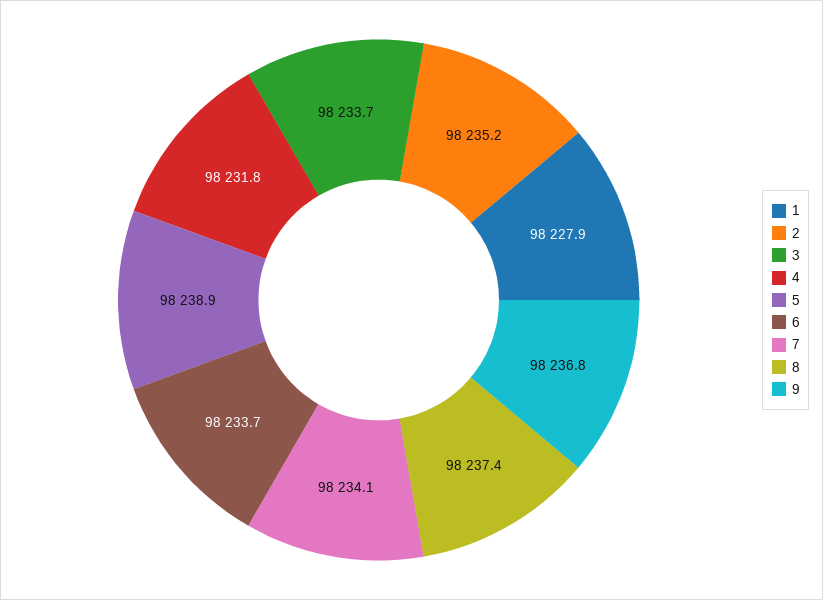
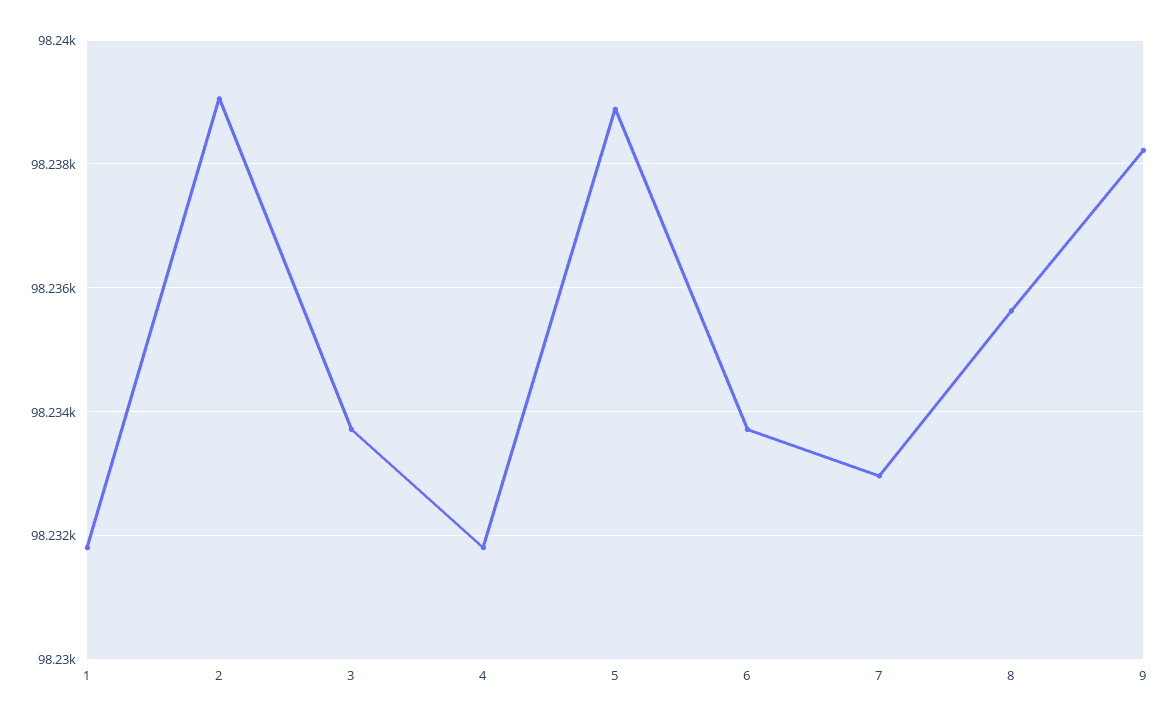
1: 98227.9 -> 98231.8
2: 98235.2 -> 98239
7: 98234.1 -> 98233
8: 98237.4 -> 98235.6
9: 98236.8 -> 98238.2

